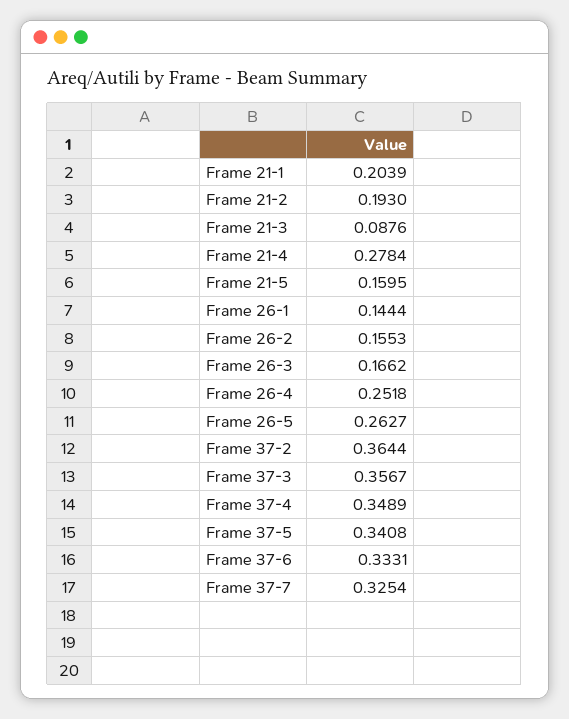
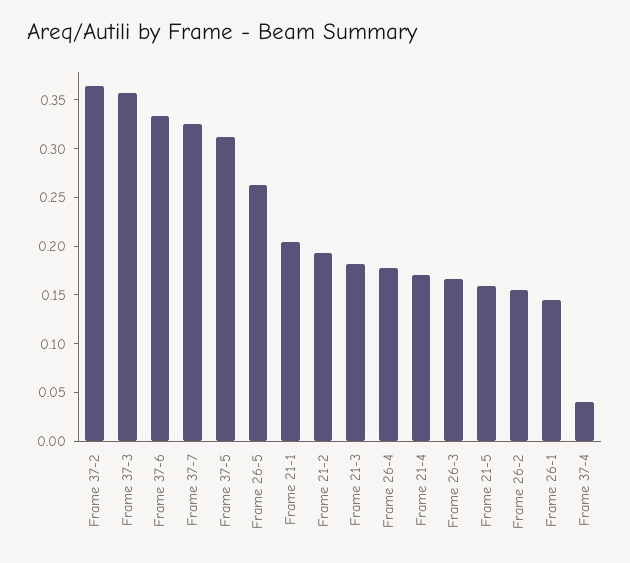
Frame 21-3: 0.0876 -> 0.18
Frame 21-4: 0.2784 -> 0.17
Frame 26-4: 0.2518 -> 0.18
Frame 37-4: 0.3489 -> 0.04
Frame 37-5: 0.3408 -> 0.31

